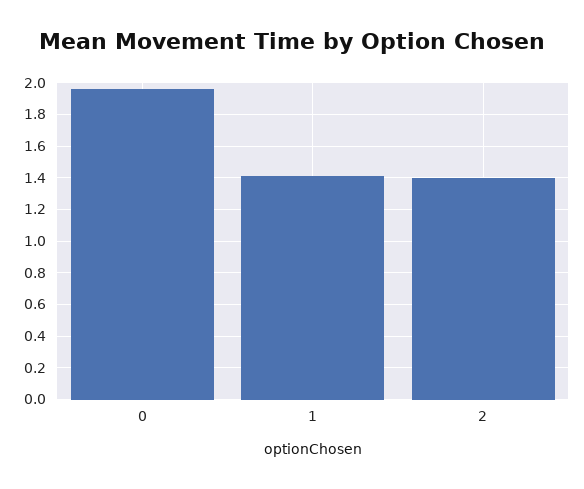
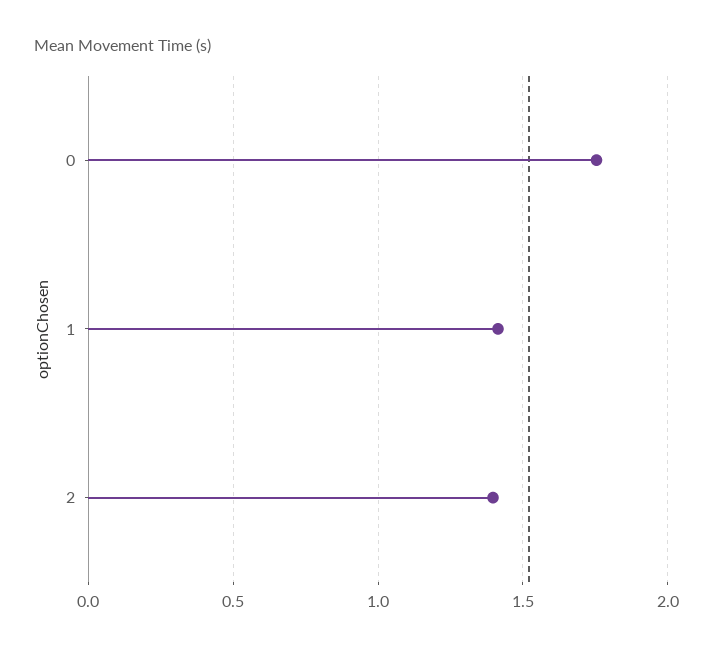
0: 1.95 -> 1.75

